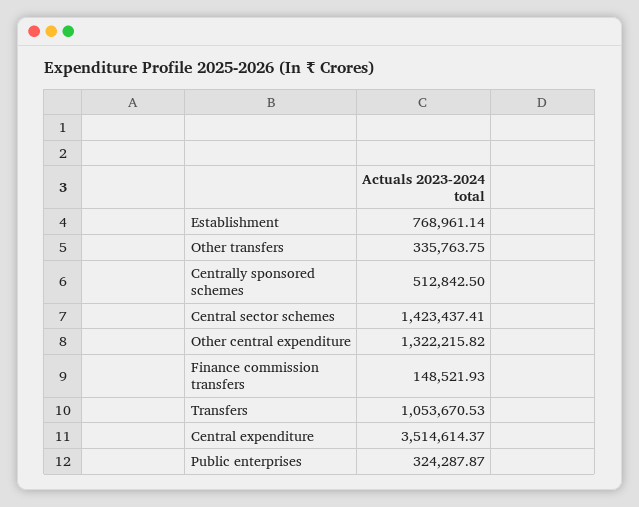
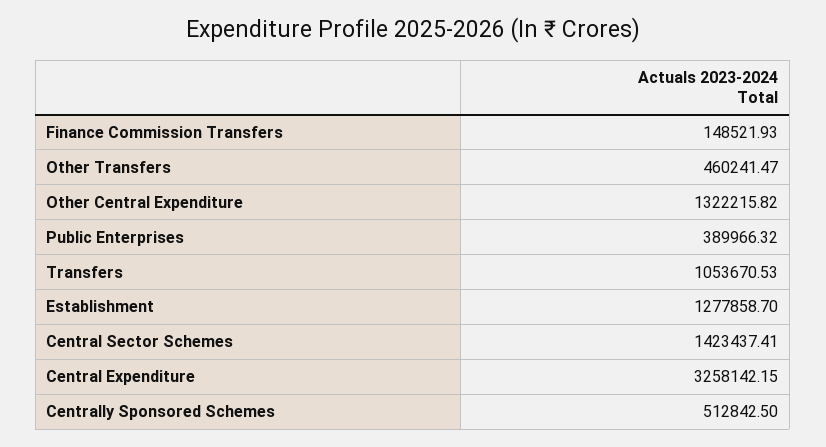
Establishment: 768961.14 -> 1277858.7
Other transfers: 335763.75 -> 460241.47
Central expenditure: 3514614.37 -> 3258142.15
Public enterprises: 324287.87 -> 389966.32

